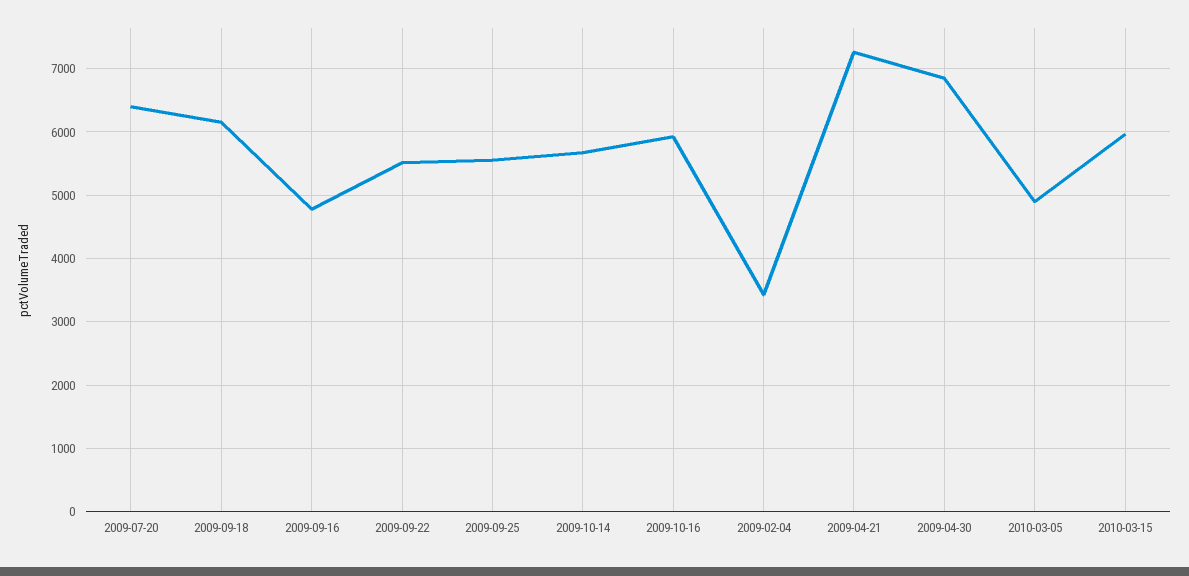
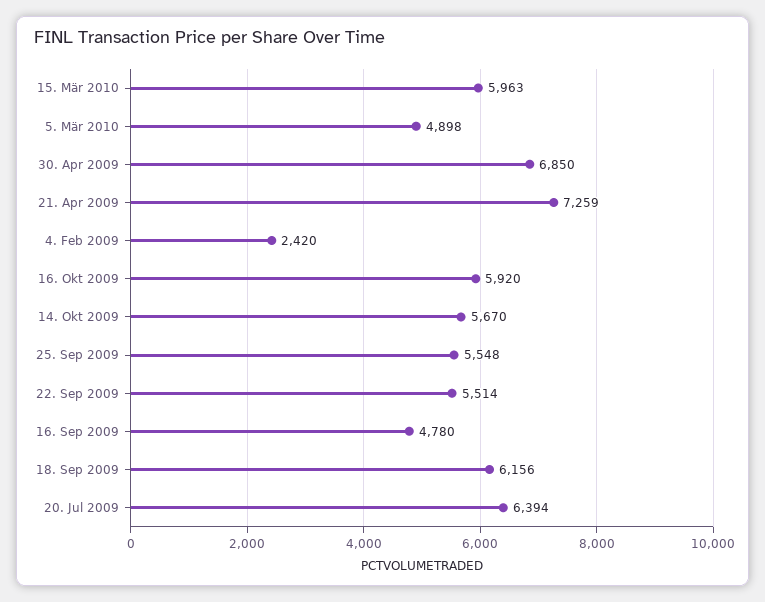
2009-02-04: 3400 -> 2420

